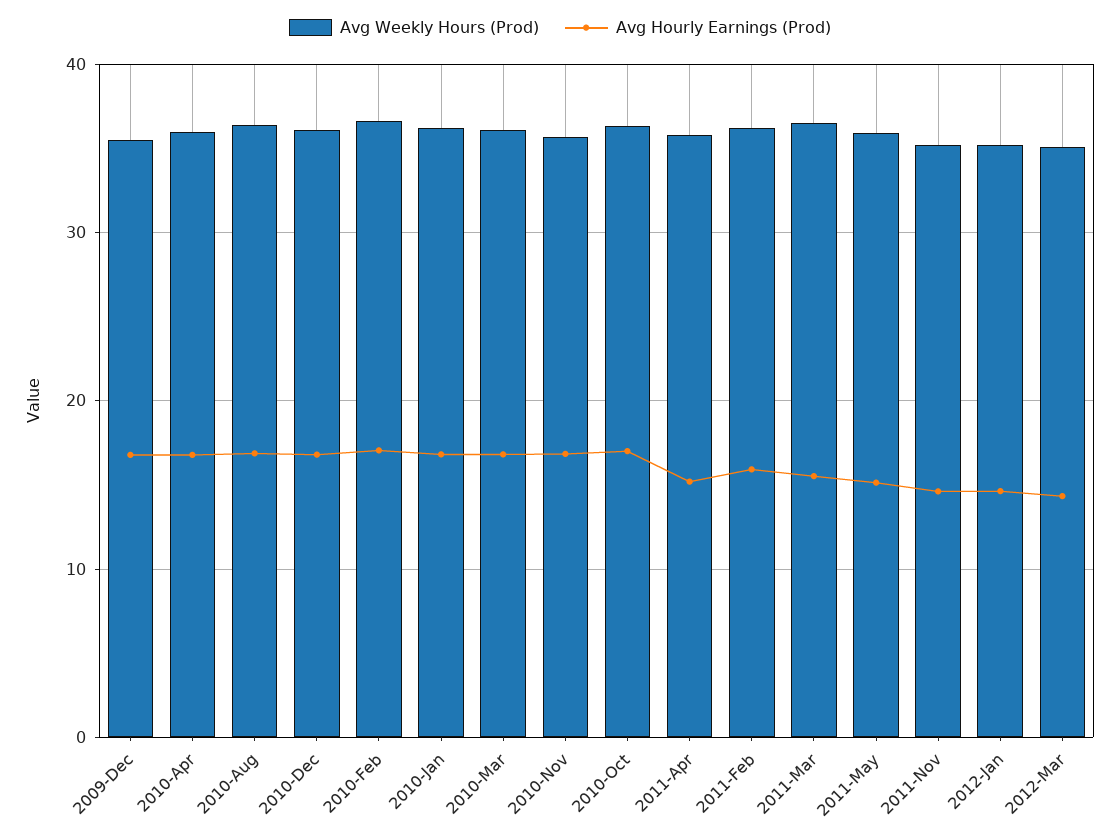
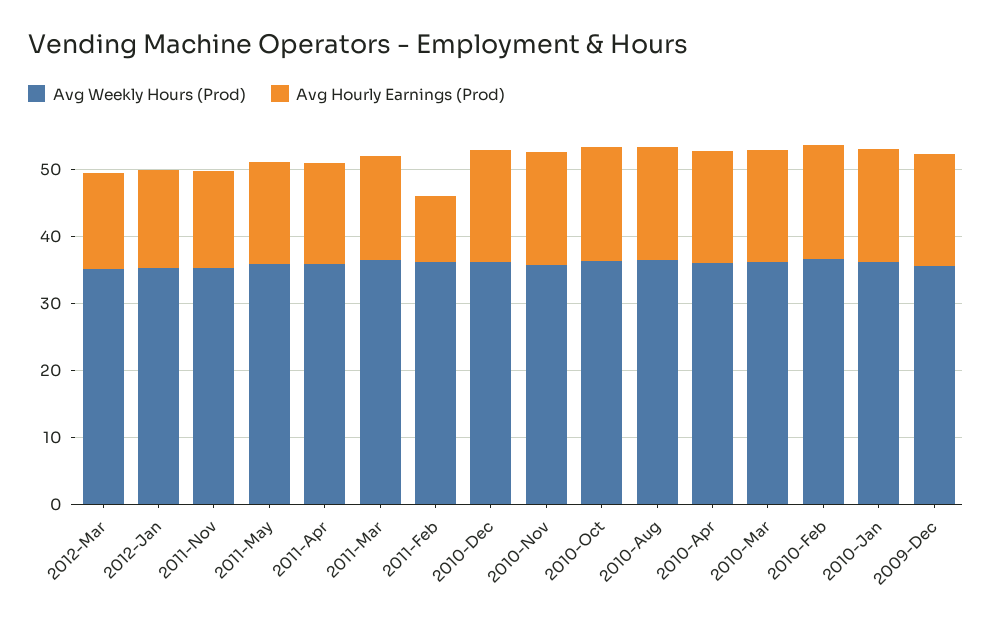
Avg Hourly Earnings (Prod), 2011-Feb: 16 -> 10

